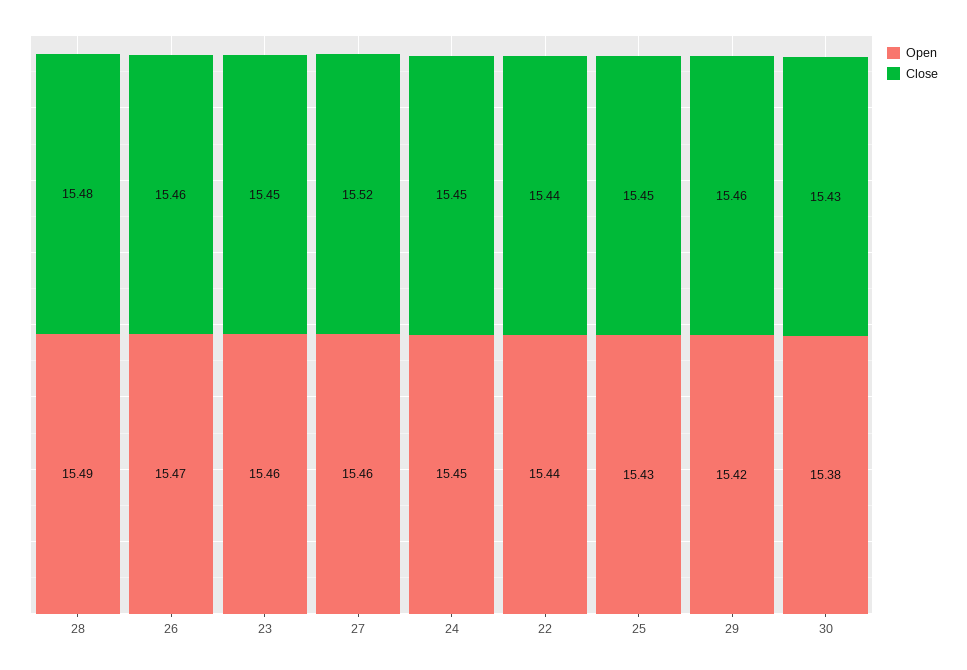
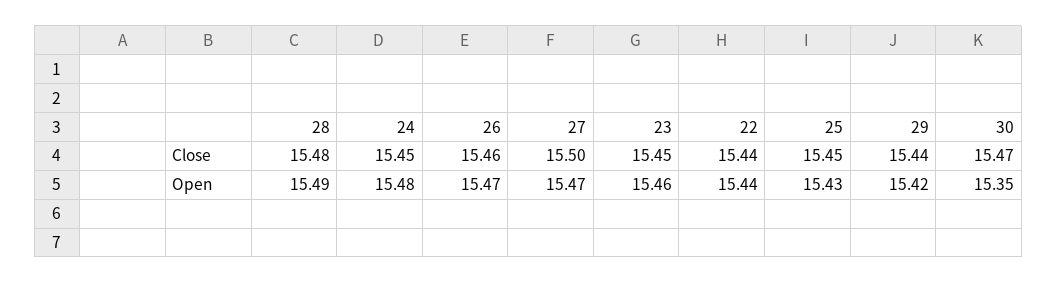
Open, 27: 15.46 -> 15.47
Close, 27: 15.52 -> 15.5
Open, 24: 15.45 -> 15.48
Close, 29: 15.46 -> 15.44
Open, 30: 15.38 -> 15.35
Close, 30: 15.43 -> 15.47

